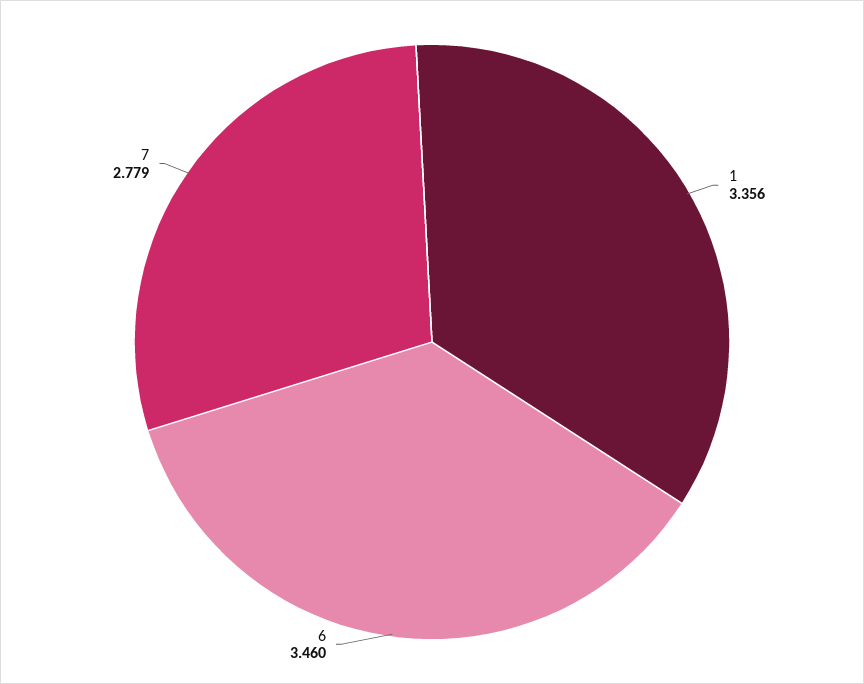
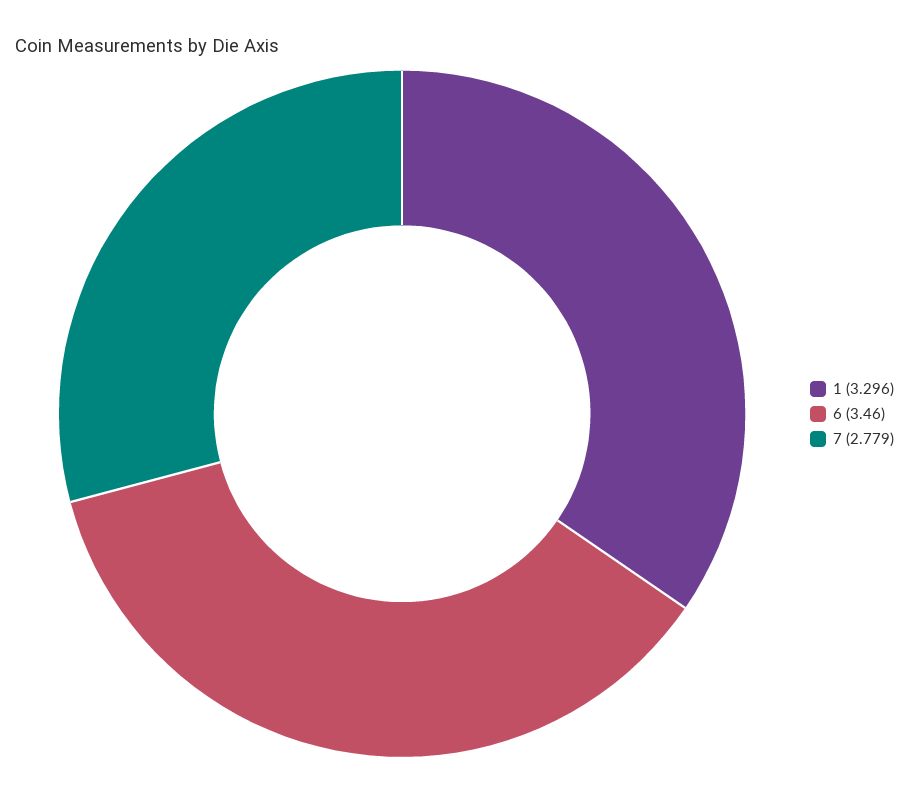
1: 3.356 -> 3.296

